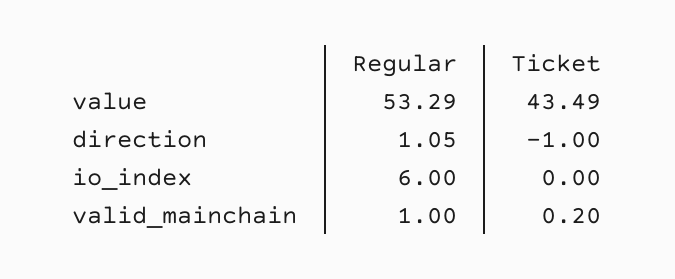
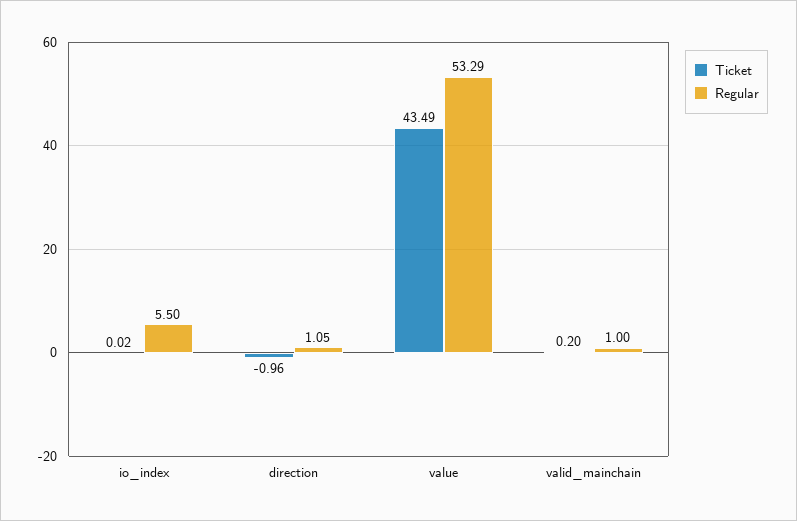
Ticket, direction: -1 -> -0.96
Regular, io_index: 6 -> 5.5
Ticket, io_index: 0 -> 0.02

